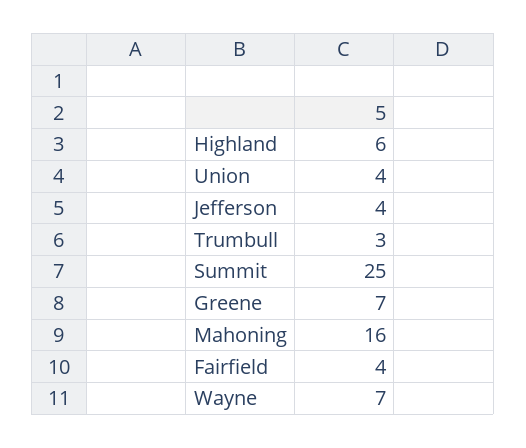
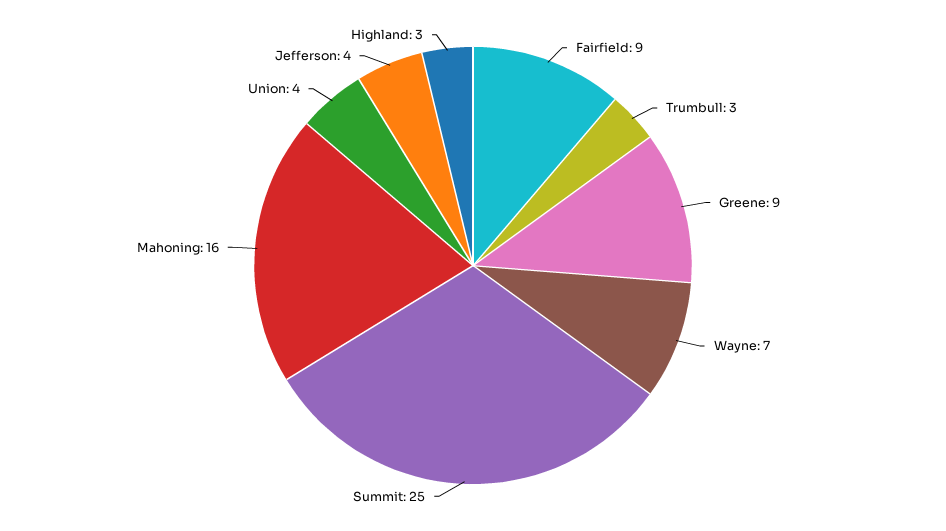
Highland: 6 -> 3
Greene: 7 -> 9
Fairfield: 4 -> 9

